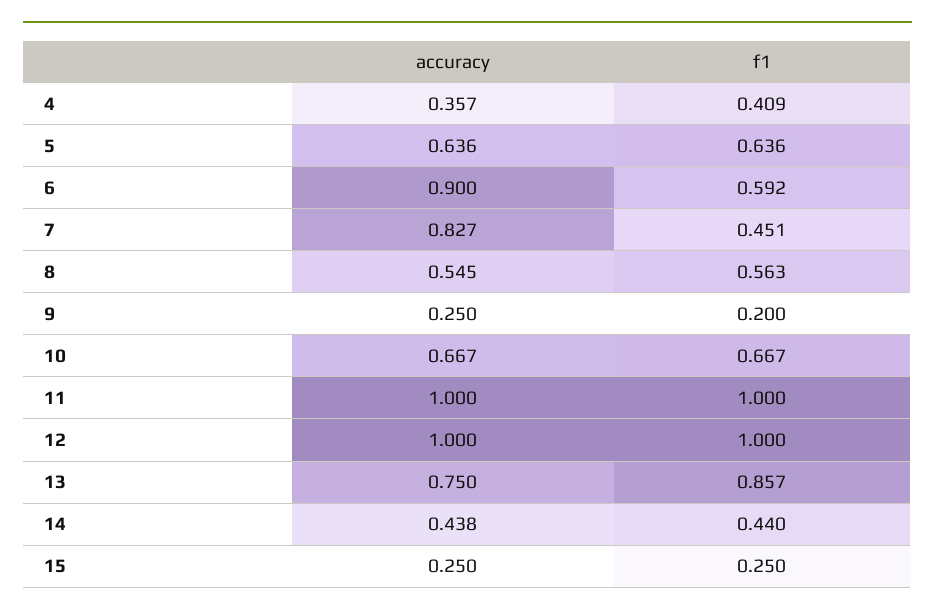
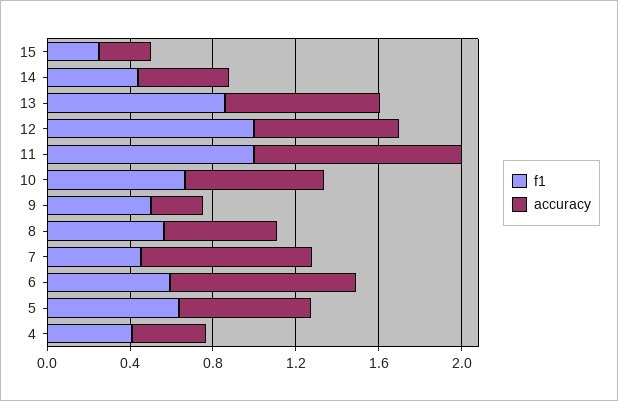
f1, 9: 0.2 -> 0.5
accuracy, 12: 1 -> 0.7

